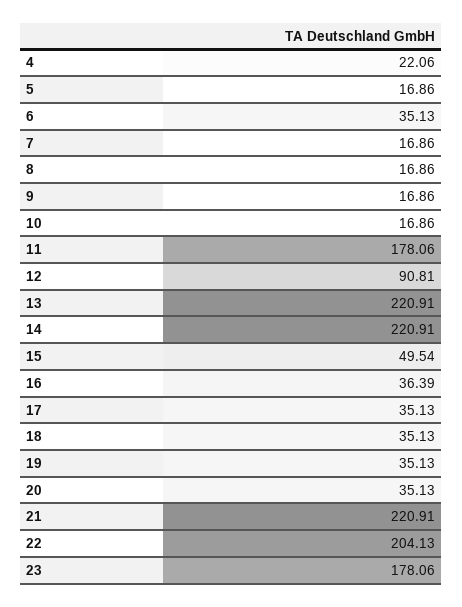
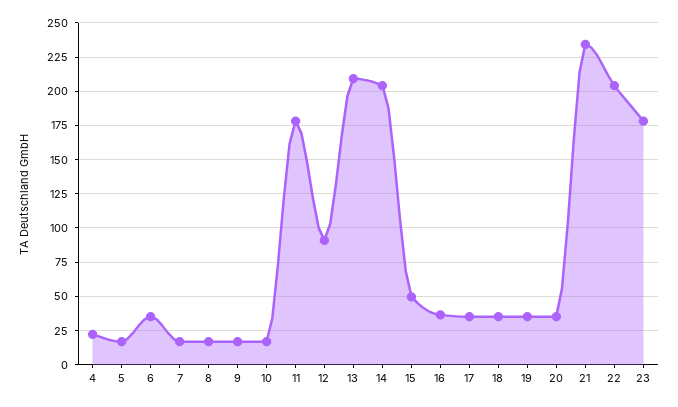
13: 220.91 -> 210
14: 220.91 -> 205
21: 220.91 -> 235

